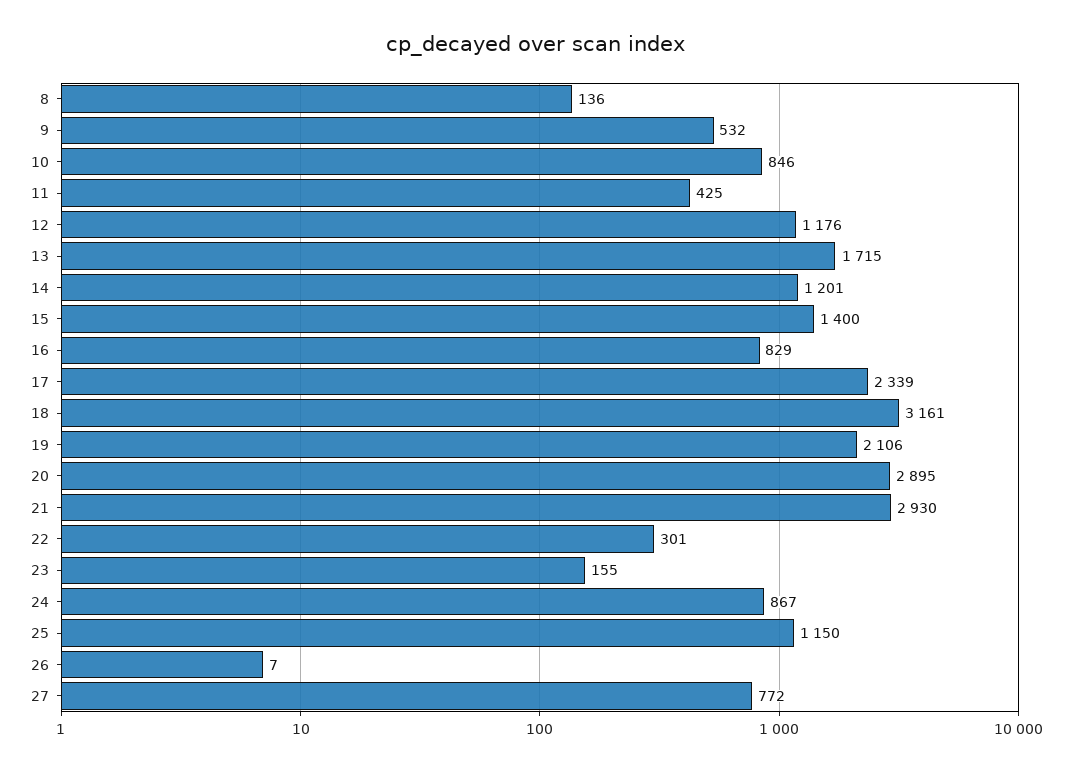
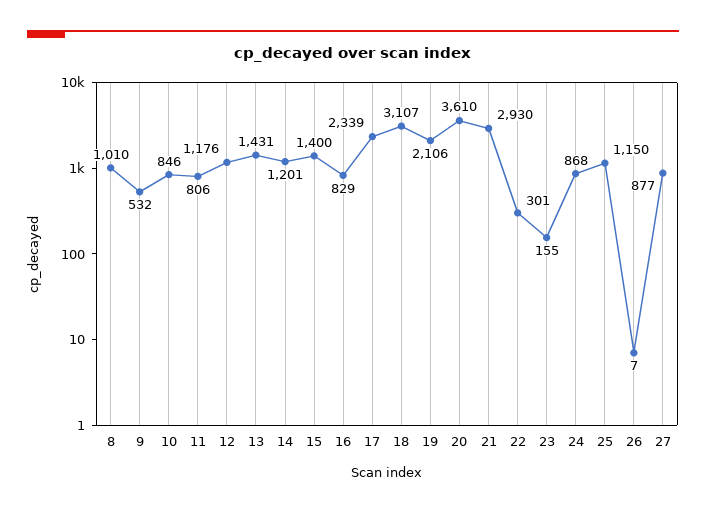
8: 136 -> 1010
11: 425 -> 806
13: 1715 -> 1431
18: 3161 -> 3107
20: 2895 -> 3610
24: 867 -> 868
27: 772 -> 877

